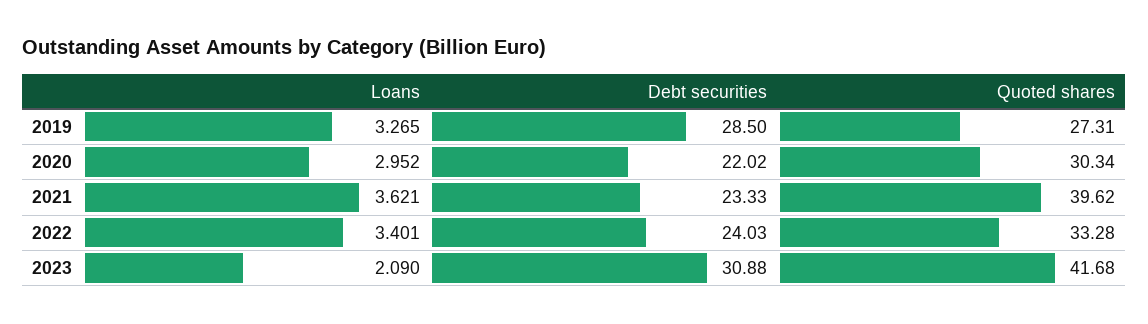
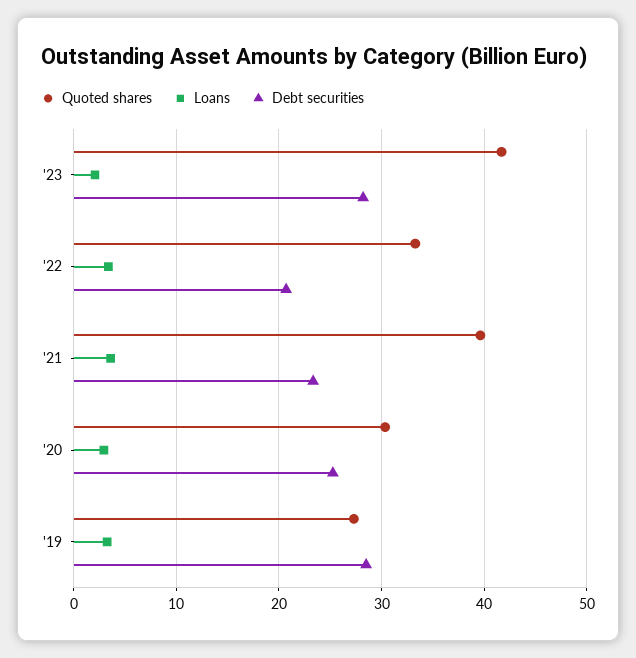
Debt securities, 2020: 22.02 -> 25
Debt securities, 2022: 24.03 -> 21
Debt securities, 2023: 30.88 -> 28

